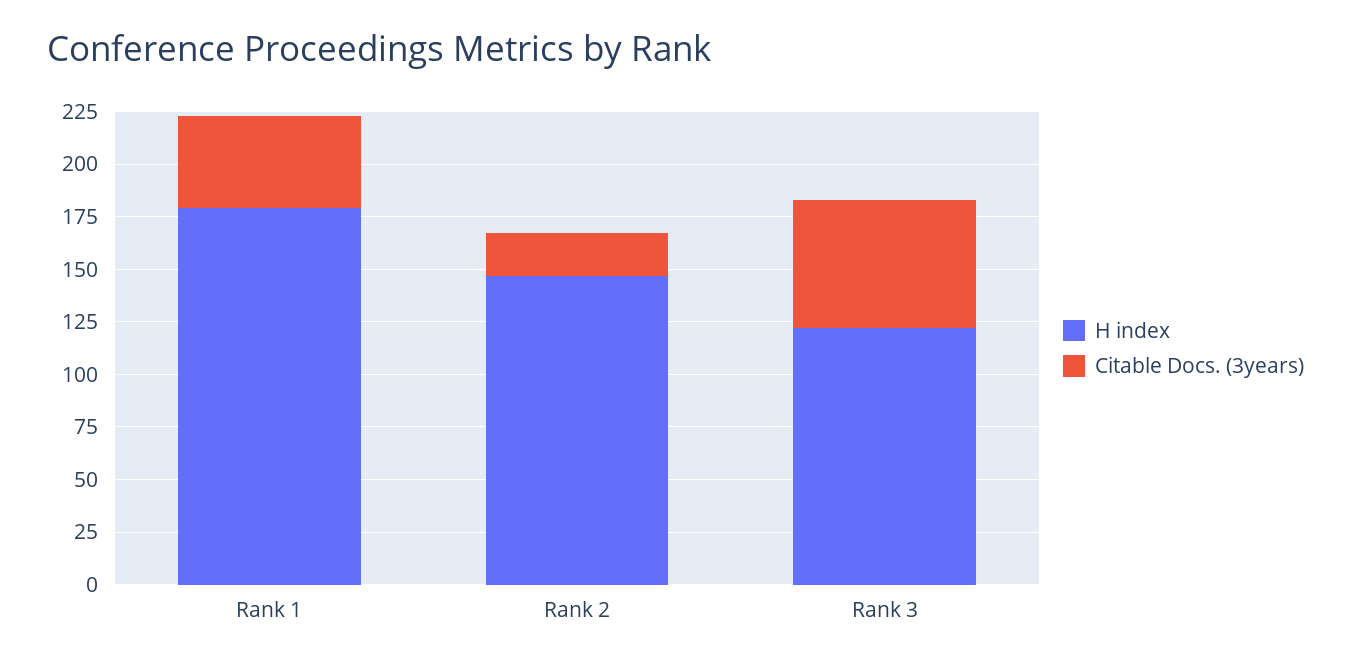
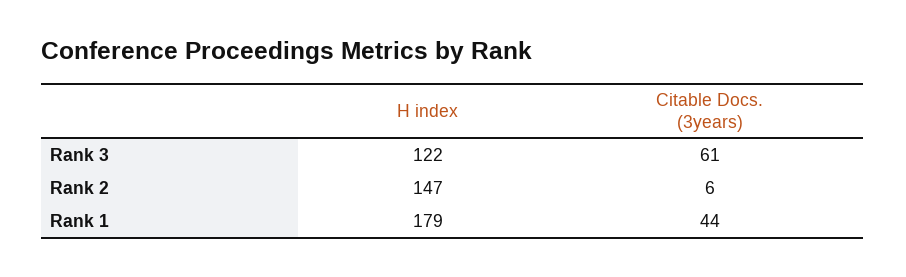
Citable Docs. (3years), Rank 2: 20 -> 6

